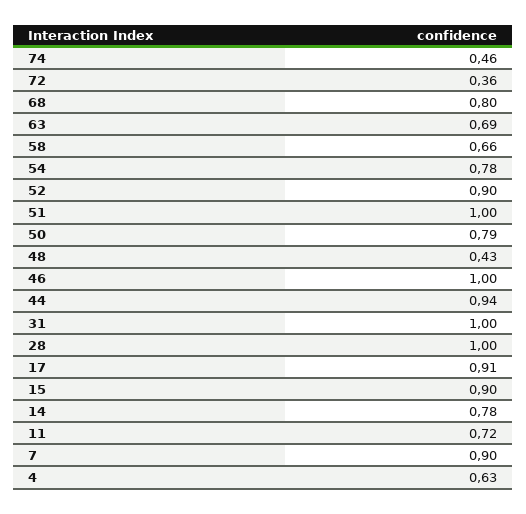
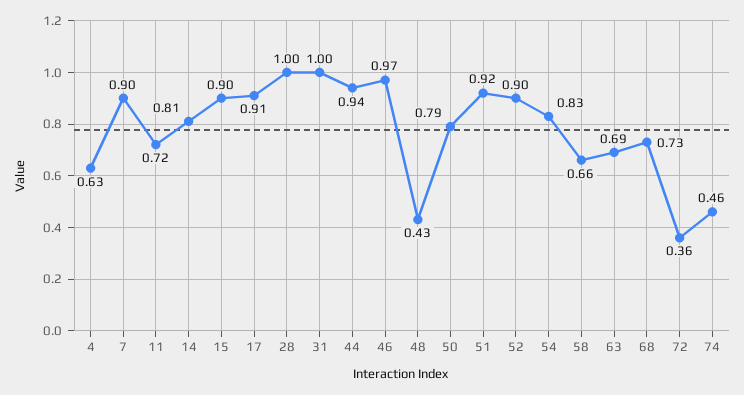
68: 0.8 -> 0.73
54: 0.78 -> 0.83
51: 1 -> 0.92
46: 1 -> 0.97
14: 0.78 -> 0.81

